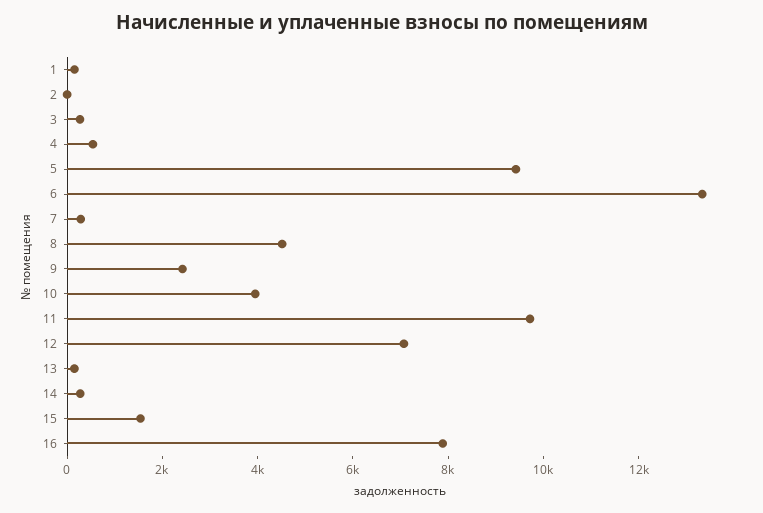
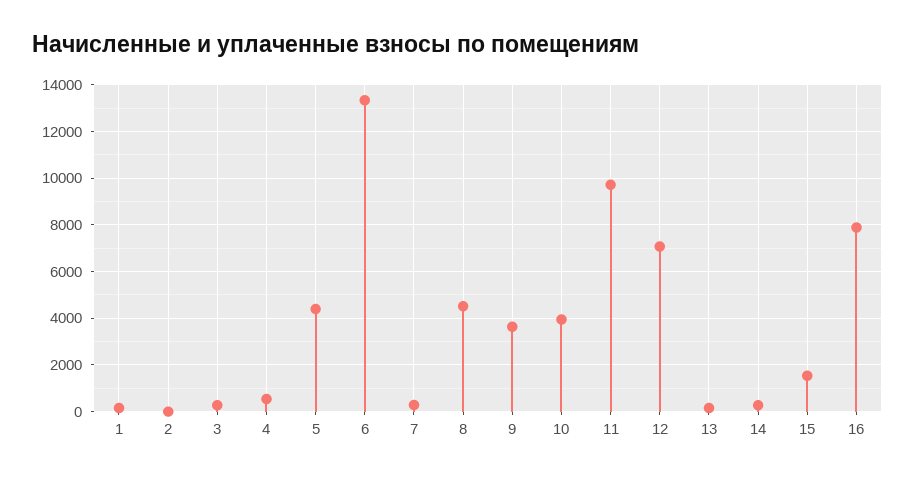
5: 9500 -> 4500
9: 2500 -> 3500

